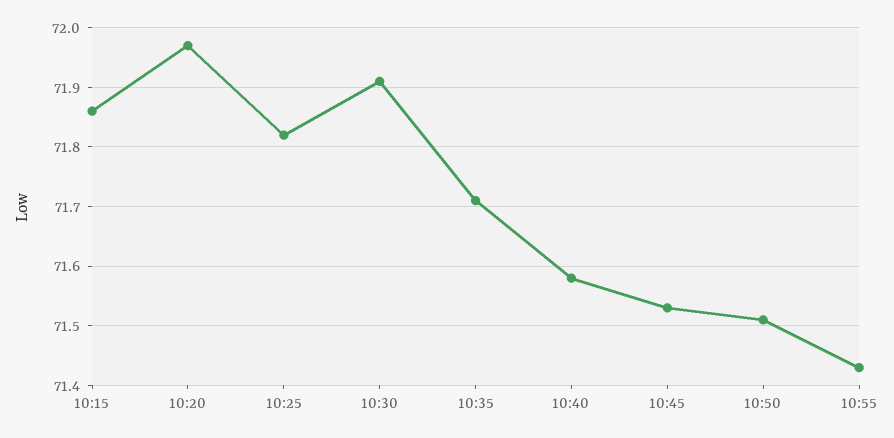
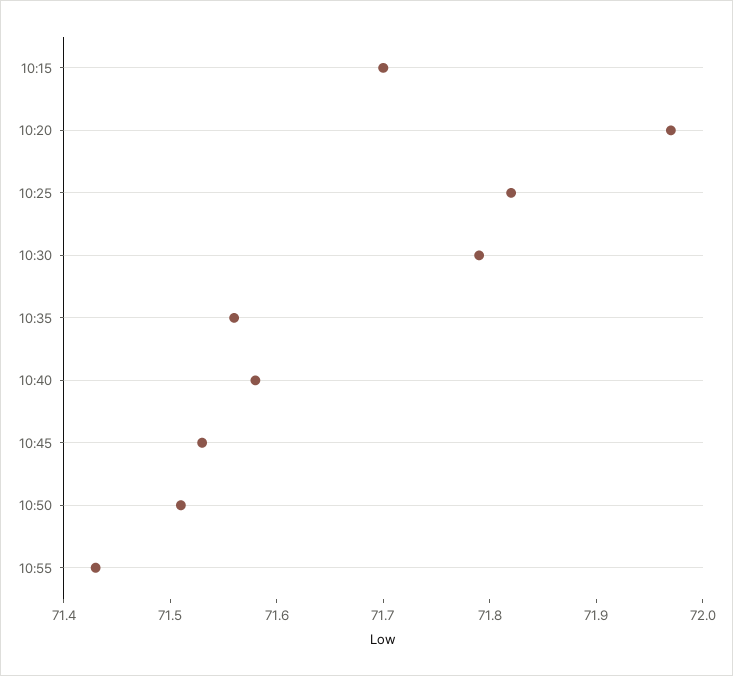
10:15: 71.85 -> 71.7
10:30: 71.9 -> 71.79
10:35: 71.7 -> 71.56

